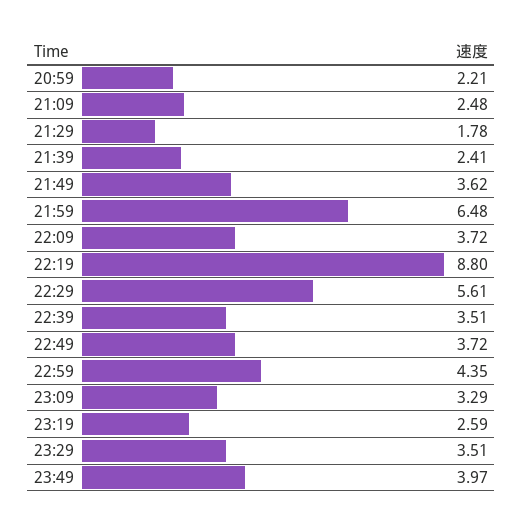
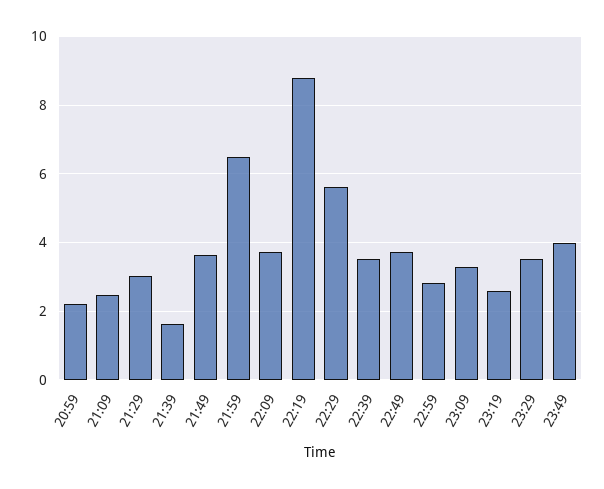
21:29: 1.78 -> 3
21:39: 2.41 -> 1.6
22:59: 4.35 -> 2.8

